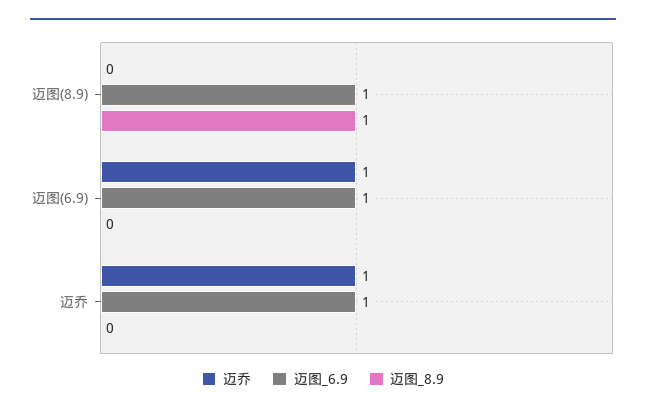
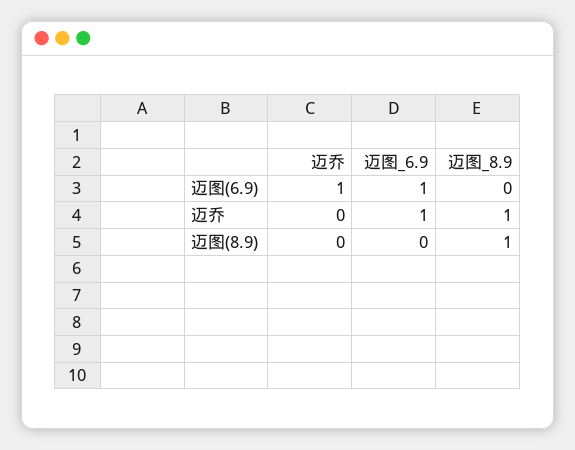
迈图_6.9, 迈图(8.9): 1 -> 0
迈乔, 迈乔: 1 -> 0
迈图_8.9, 迈乔: 0 -> 1

